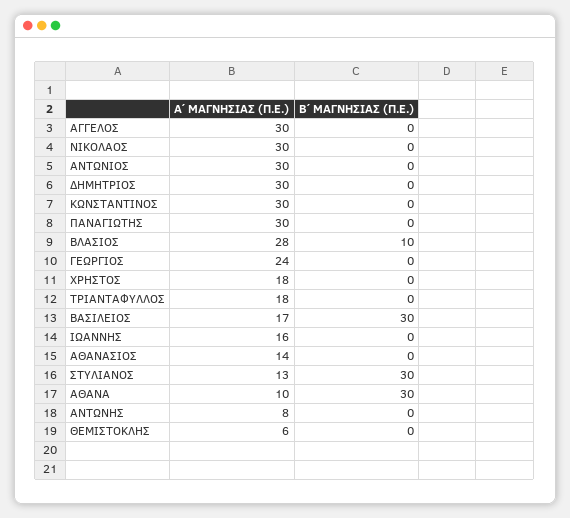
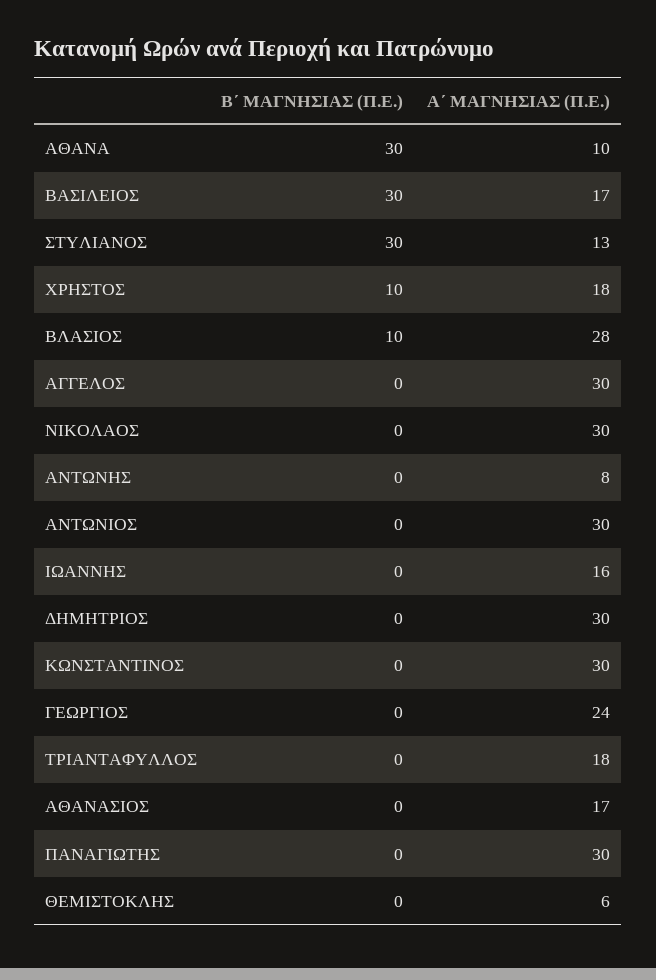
Β΄ ΜΑΓΝΗΣΙΑΣ (Π.Ε.), ΧΡΗΣΤΟΣ: 0 -> 10
Α΄ ΜΑΓΝΗΣΙΑΣ (Π.Ε.), ΑΘΑΝΑΣΙΟΣ: 14 -> 17

